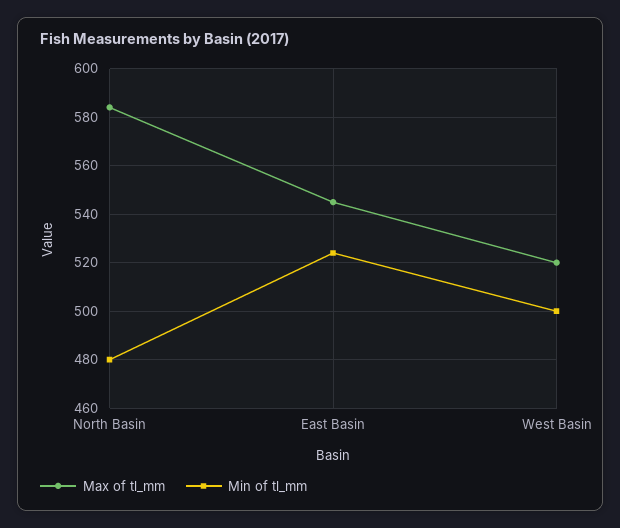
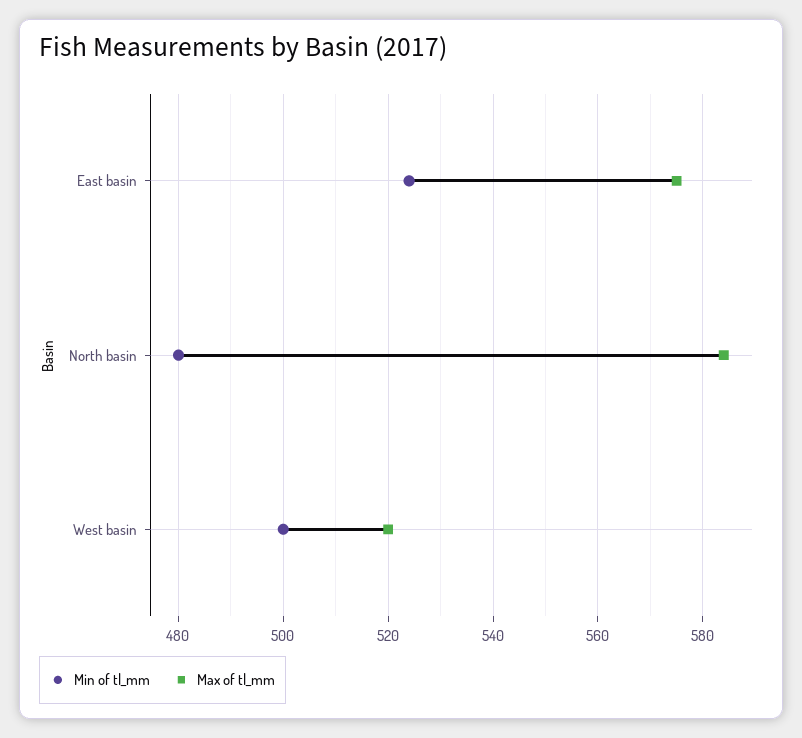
Max of tl_mm, East Basin: 545 -> 575

